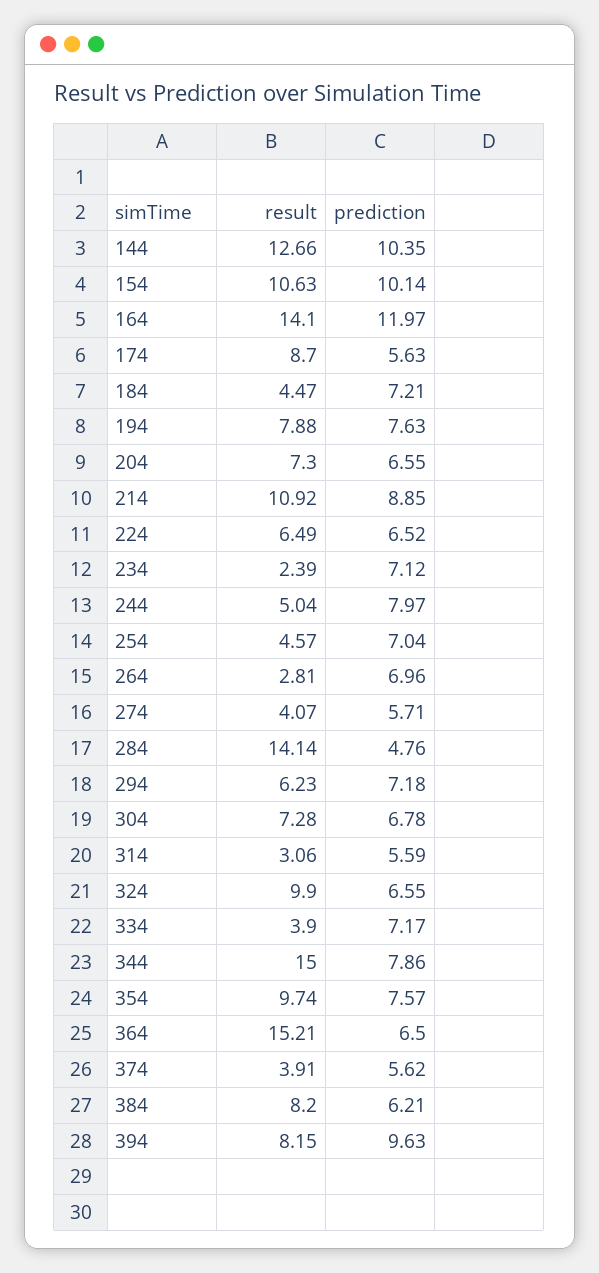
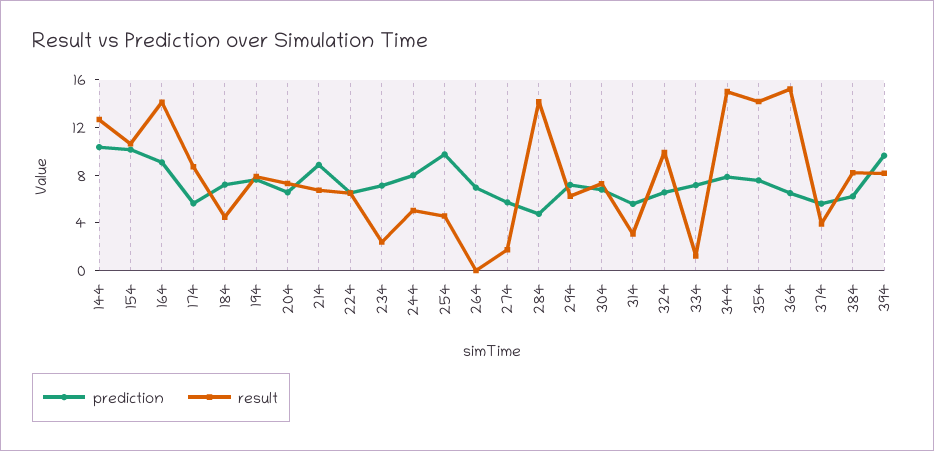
prediction, 164: 11.97 -> 9
result, 214: 10.92 -> 7
prediction, 254: 7.04 -> 10
result, 264: 2.81 -> 0
result, 274: 4.07 -> 2
result, 334: 3.9 -> 1
result, 354: 9.74 -> 14

